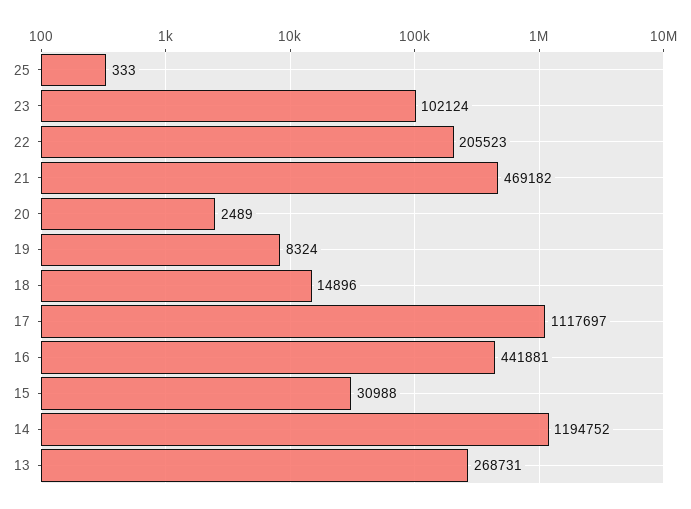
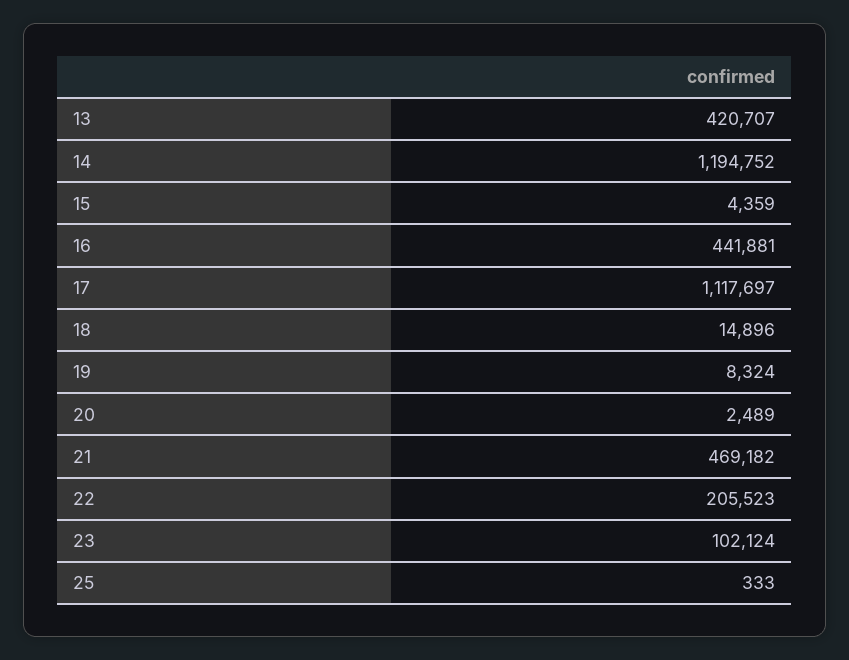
15: 30988 -> 4359
13: 268731 -> 420707

